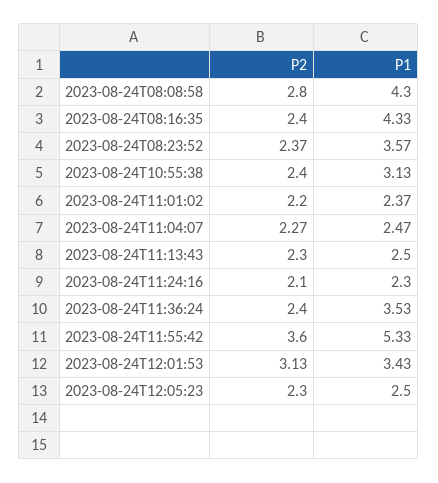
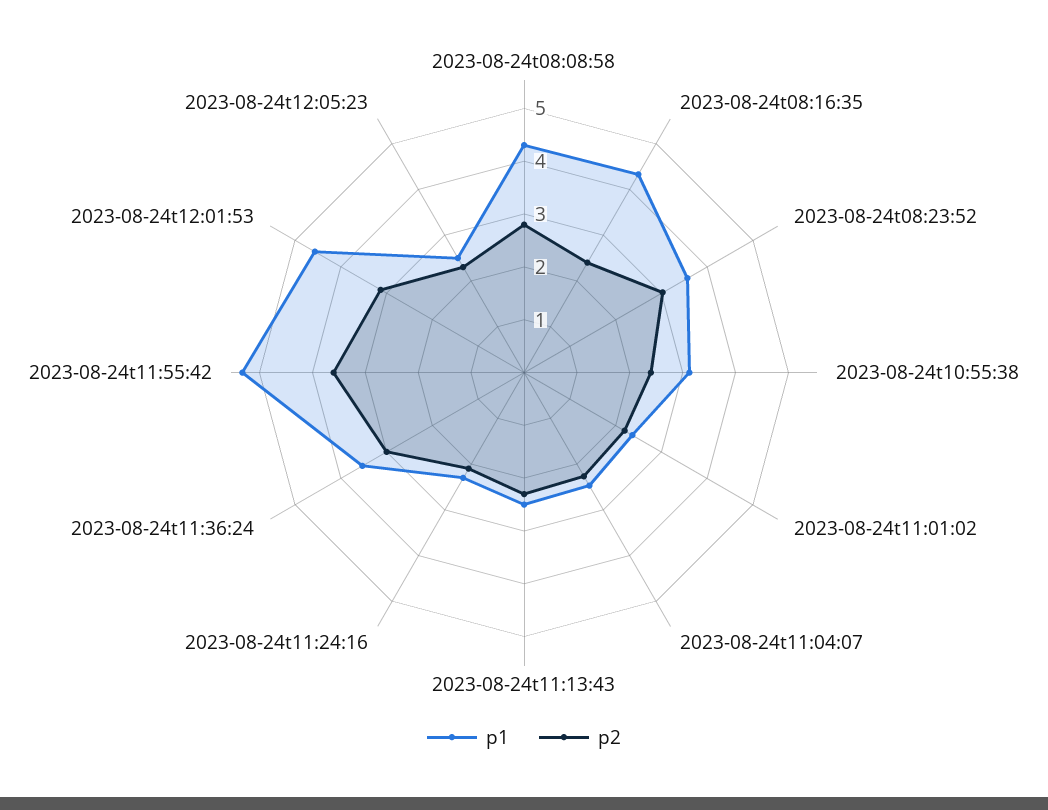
P2, 2023-08-24T08:23:52: 2.37 -> 3
P2, 2023-08-24T11:36:24: 2.4 -> 3
P1, 2023-08-24T12:01:53: 3.43 -> 4.6

